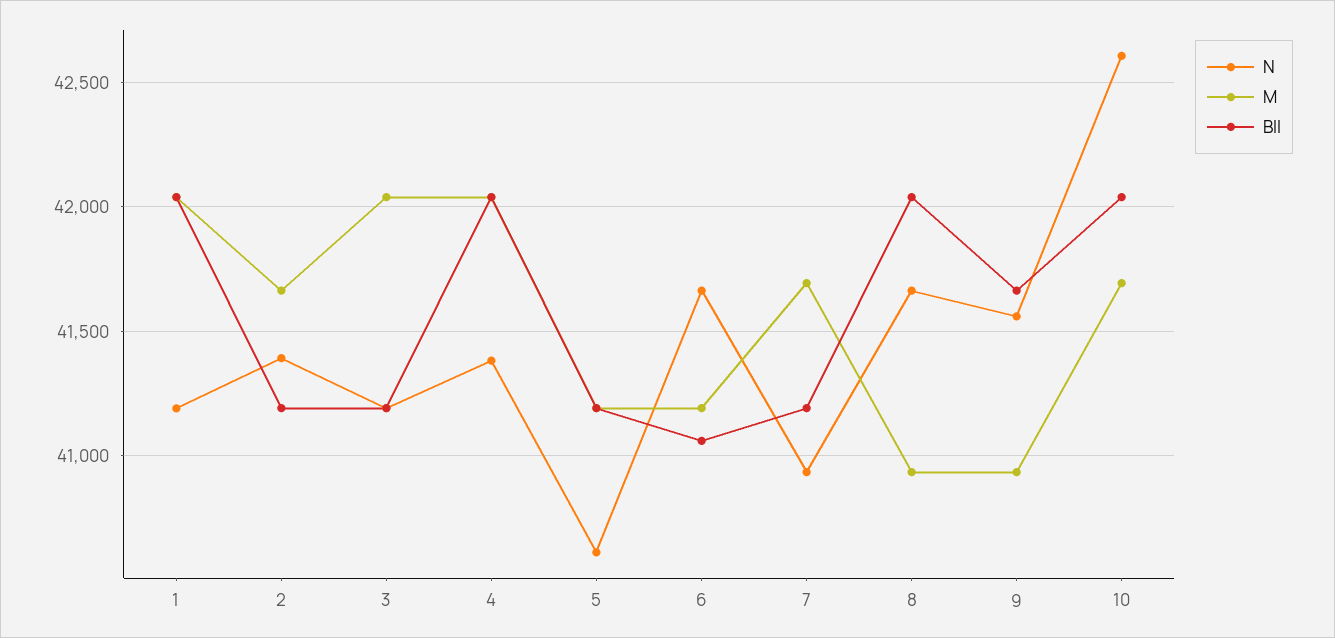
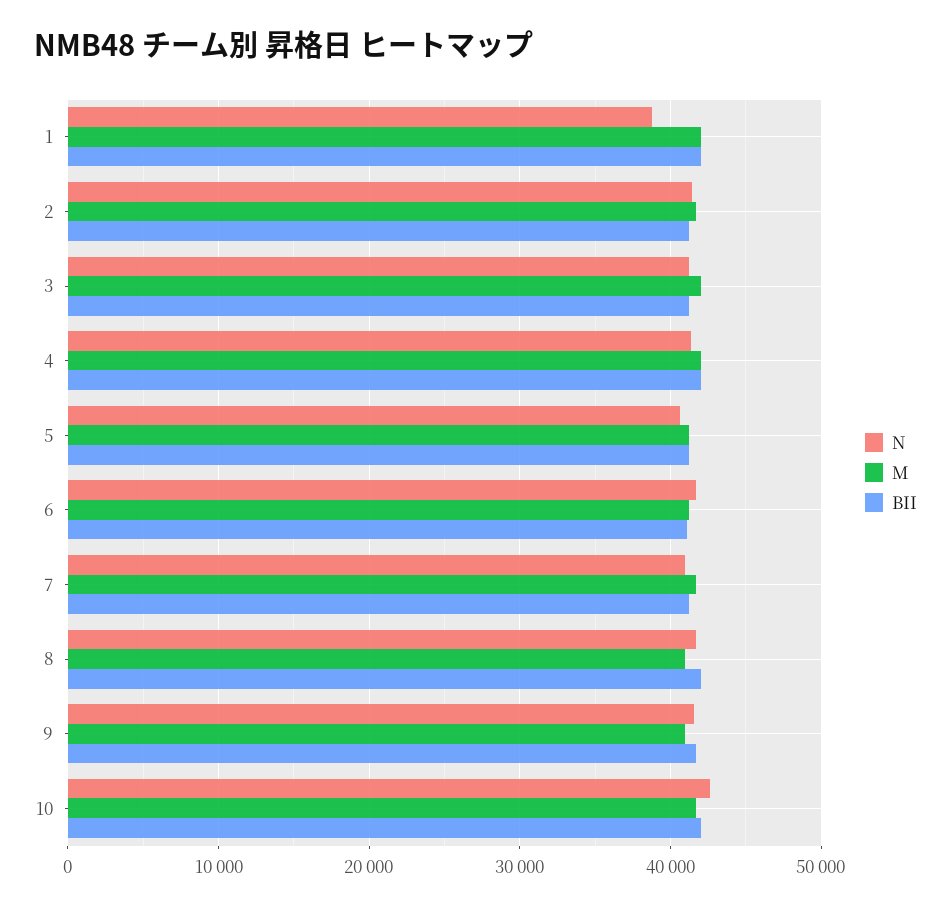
N, 1: 41200 -> 39000

